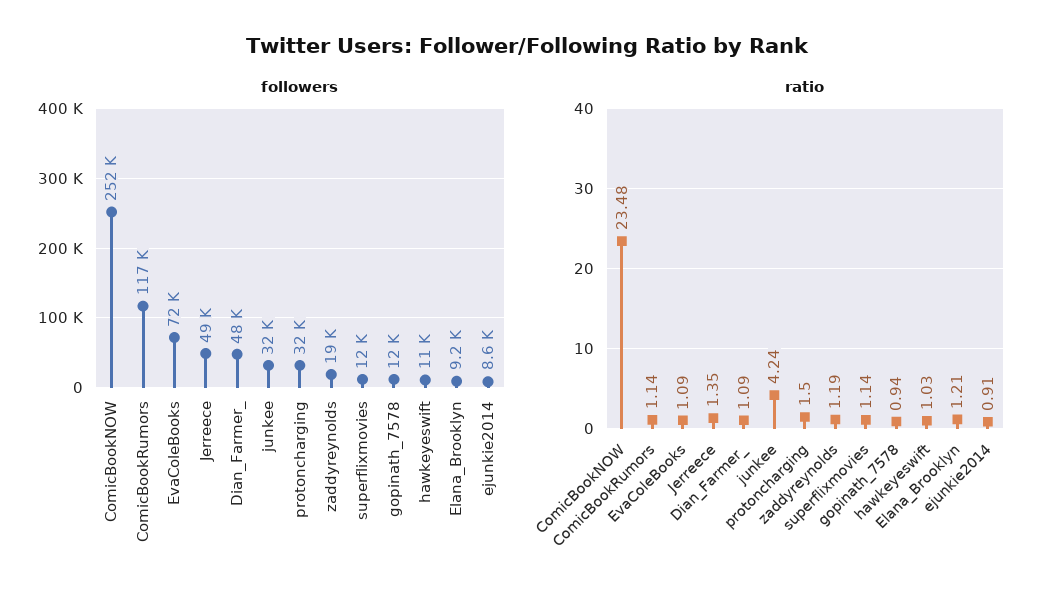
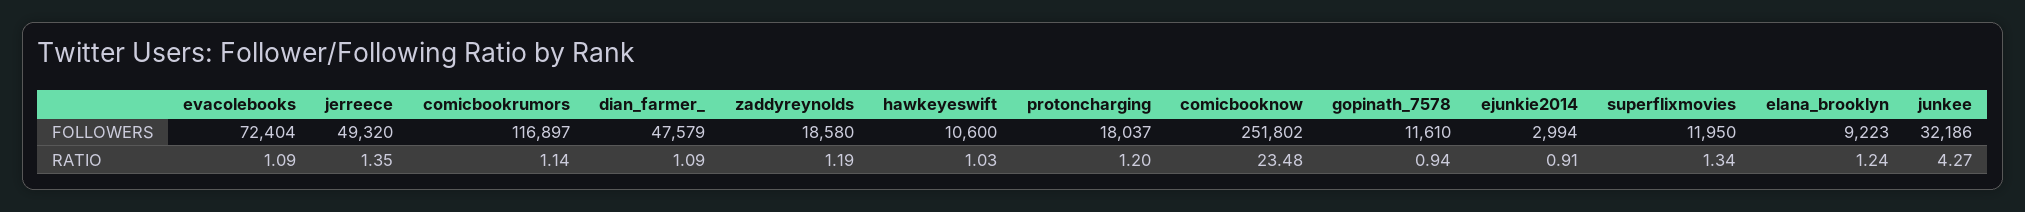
followers, protoncharging: 32000 -> 18037
followers, ejunkie2014: 8600 -> 2994
ratio, junkee: 4.24 -> 4.27
ratio, protoncharging: 1.5 -> 1.2
ratio, superflixmovies: 1.14 -> 1.34
ratio, Elana_Brooklyn: 1.21 -> 1.24

